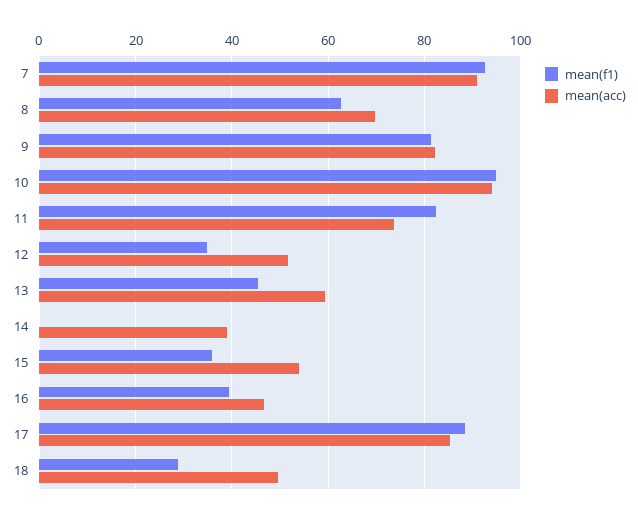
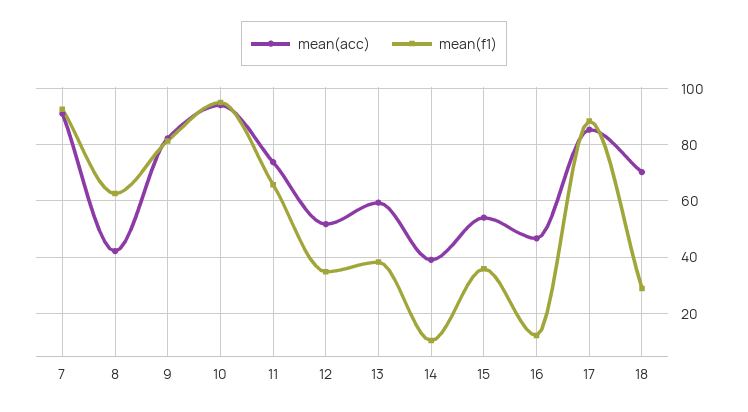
mean(acc), 8: 70 -> 42.5
mean(f1), 11: 82 -> 65
mean(f1), 13: 46 -> 37.5
mean(f1), 14: 0 -> 10
mean(f1), 16: 40 -> 12.5
mean(acc), 18: 50 -> 70

